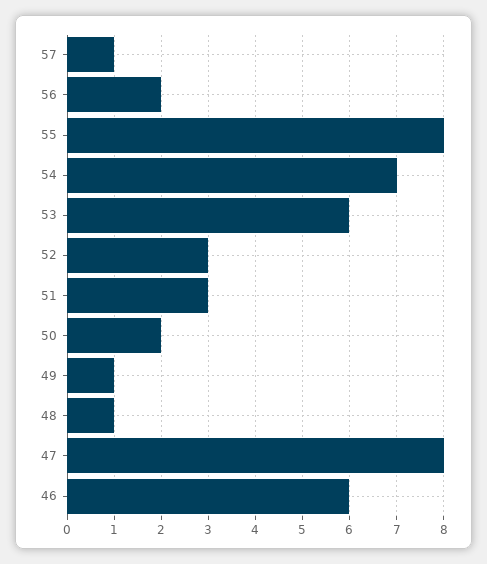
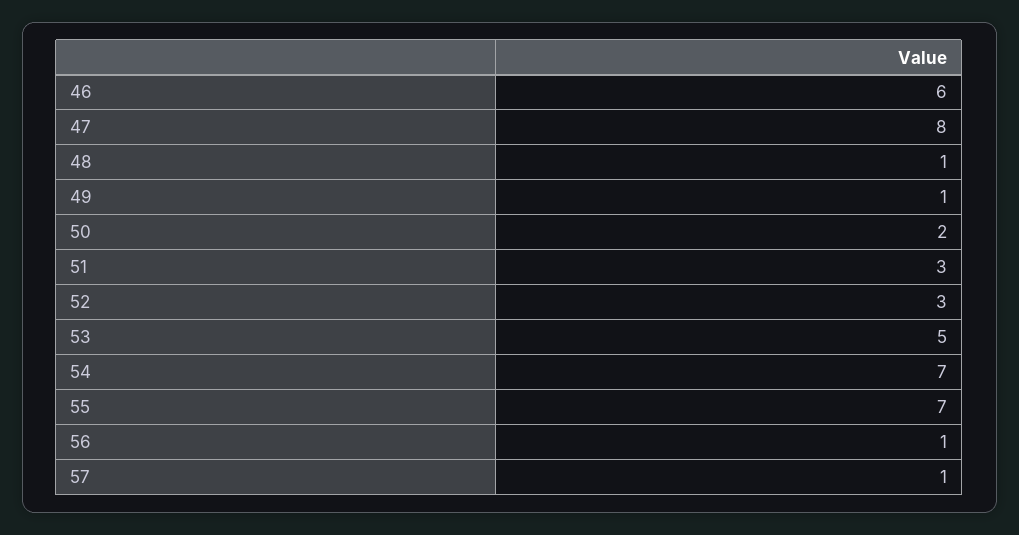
56: 2 -> 1
55: 8 -> 7
53: 6 -> 5

